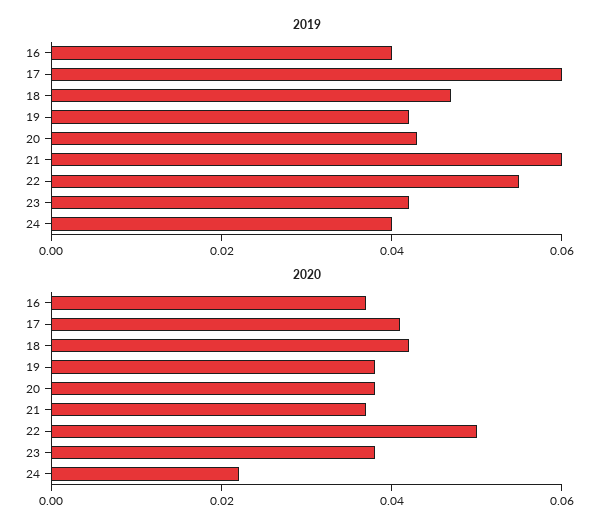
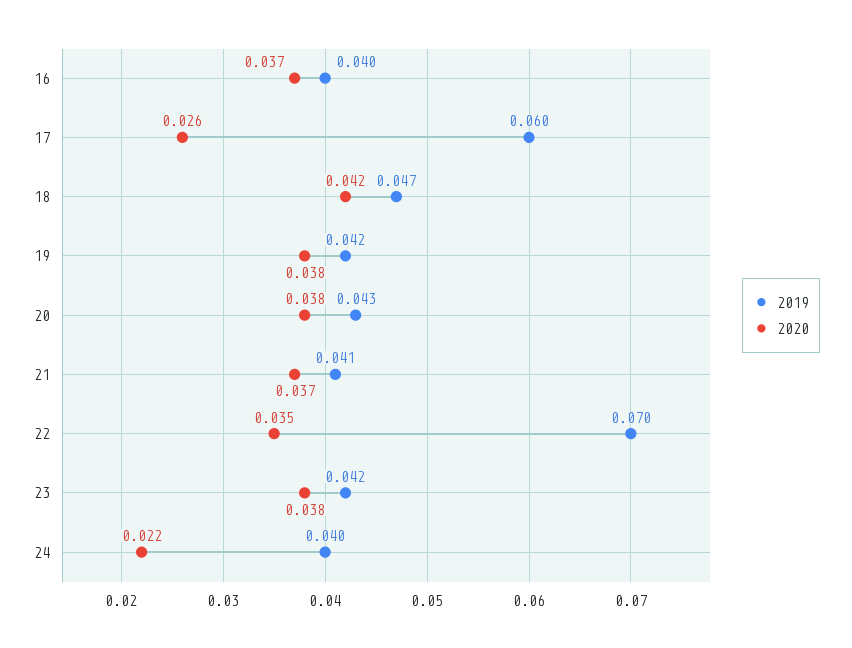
2019, 21: 0.06 -> 0.041
2019, 22: 0.055 -> 0.07
2020, 17: 0.04 -> 0.026
2020, 22: 0.05 -> 0.035

